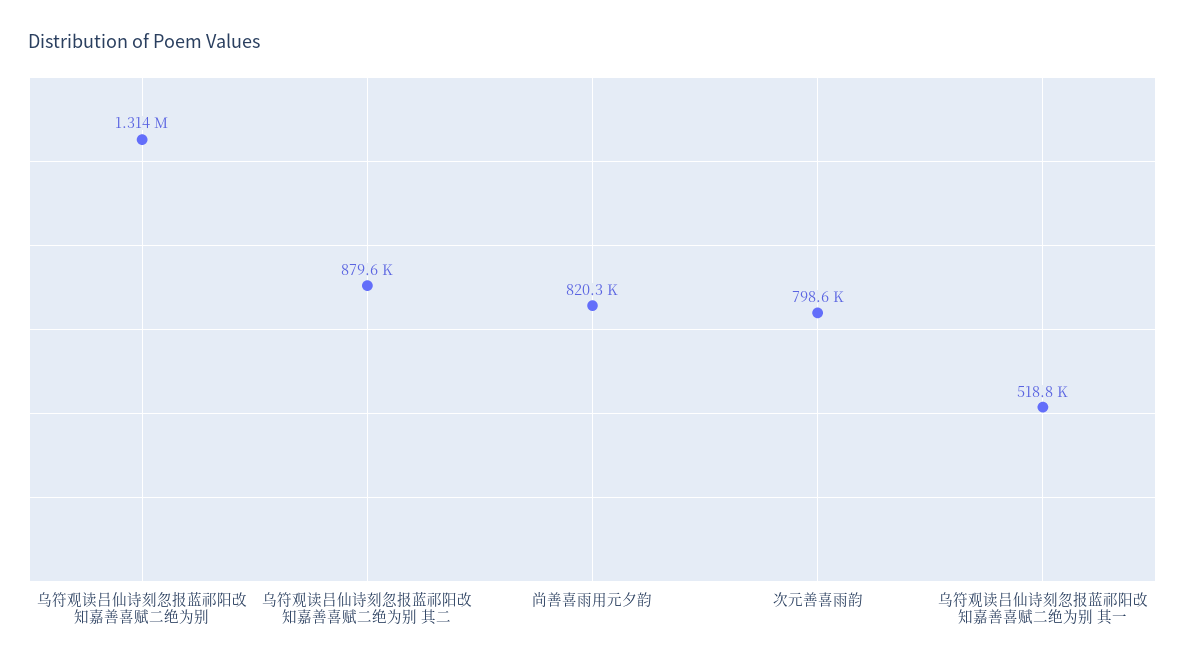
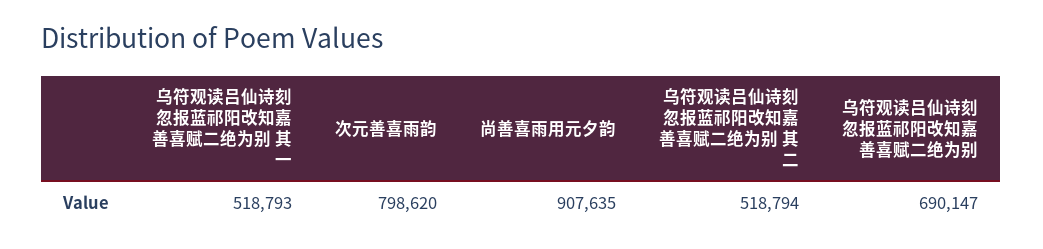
乌符观读吕仙诗刻忽报蓝祁阳改知嘉善喜赋二绝为别: 1314000 -> 690147
乌符观读吕仙诗刻忽报蓝祁阳改知嘉善喜赋二绝为别 其二: 879600 -> 518794
尚善喜雨用元夕韵: 820300 -> 907635

